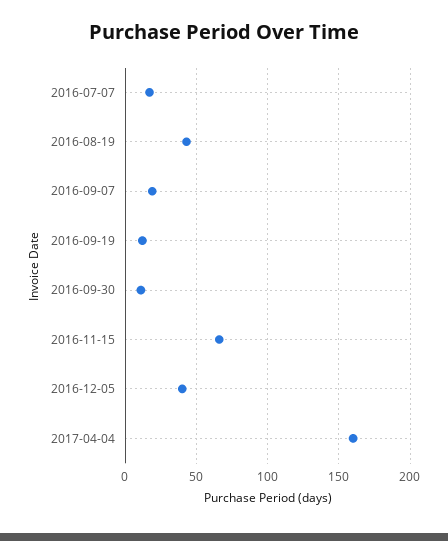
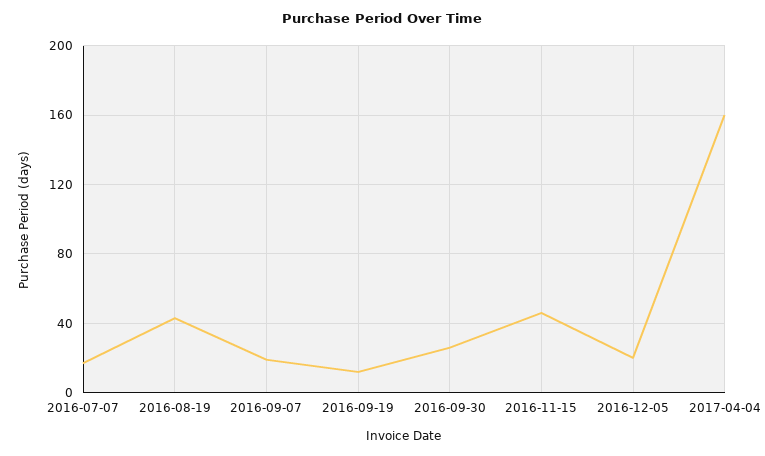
2016-09-30: 10 -> 25
2016-11-15: 65 -> 45
2016-12-05: 40 -> 20

